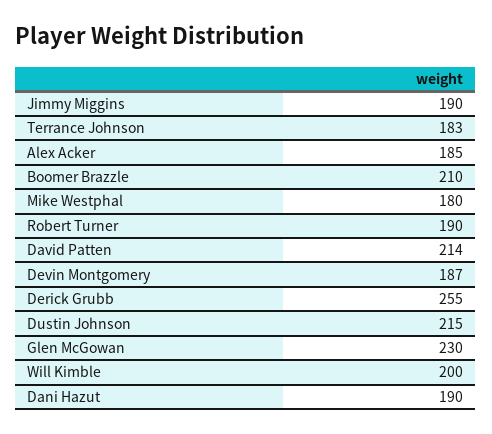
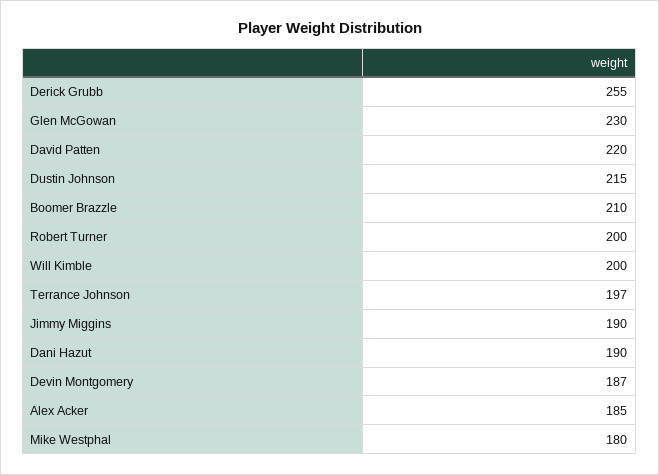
Terrance Johnson: 183 -> 197
Robert Turner: 190 -> 200
David Patten: 214 -> 220

